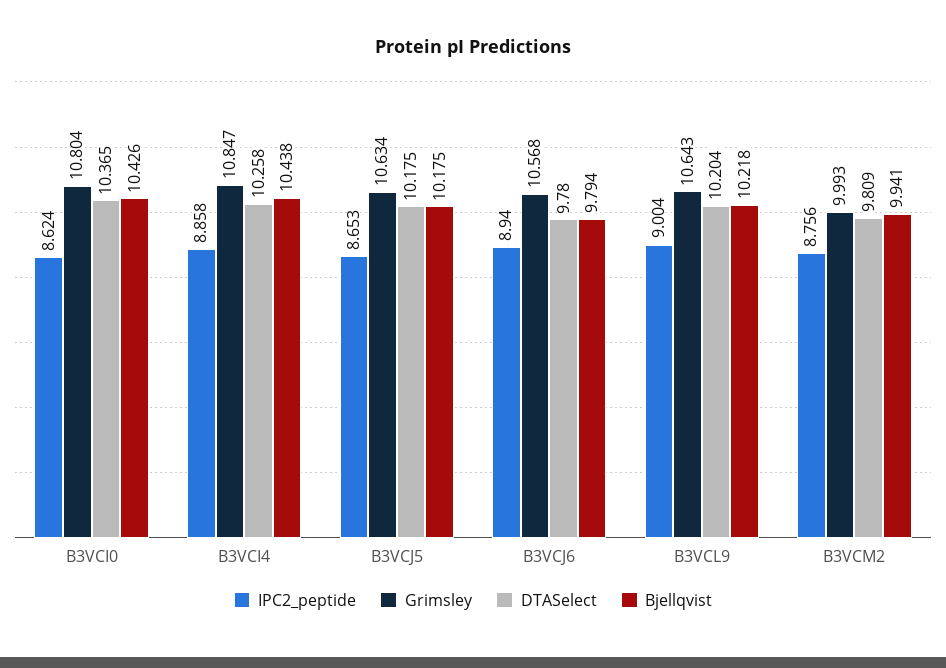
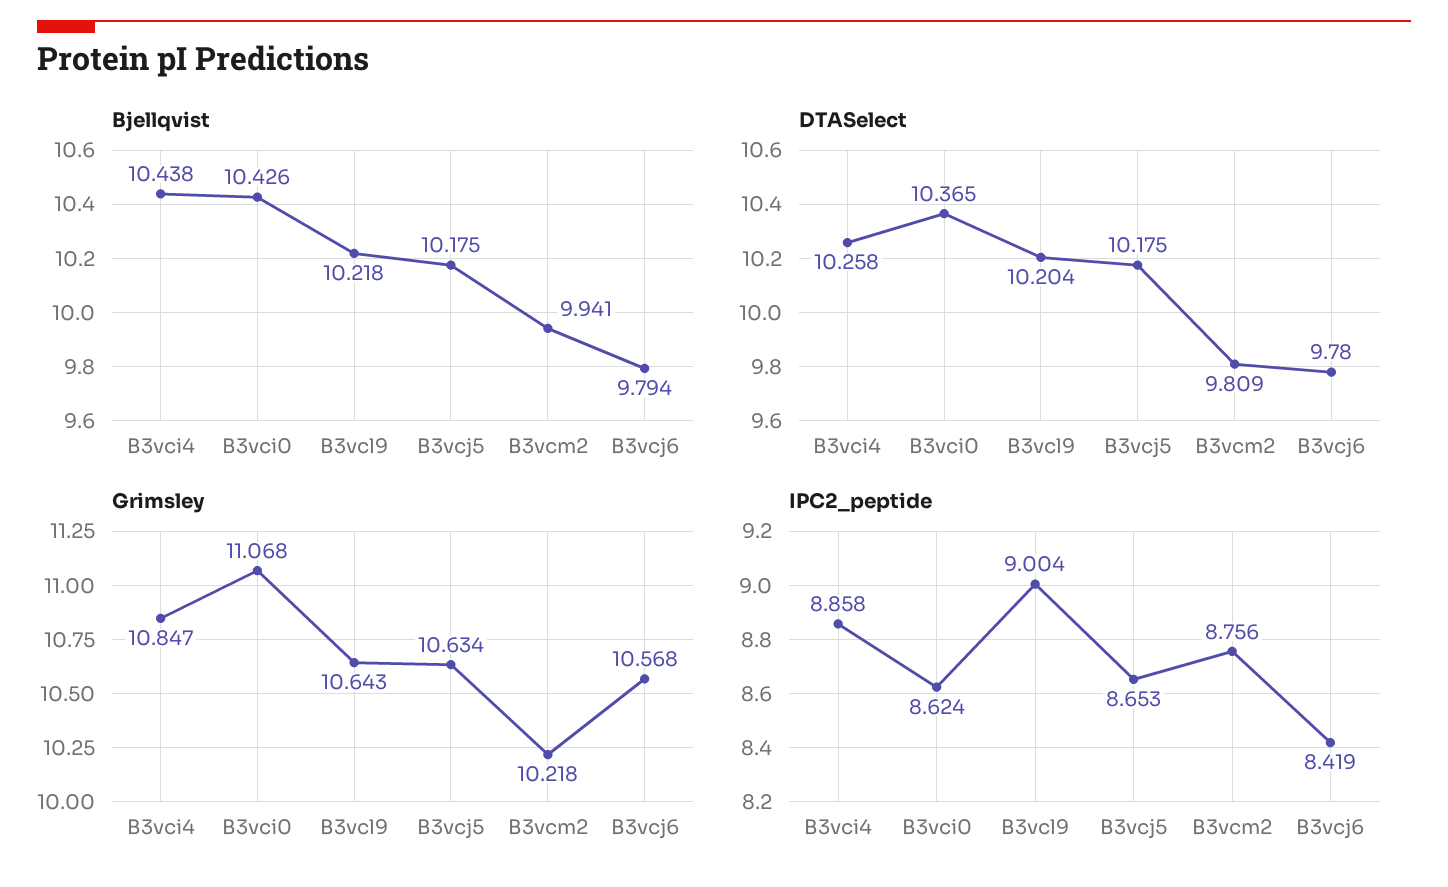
Grimsley, B3VCI0: 10.804 -> 11.068
IPC2_peptide, B3VCJ6: 8.94 -> 8.419
Grimsley, B3VCM2: 9.993 -> 10.218

